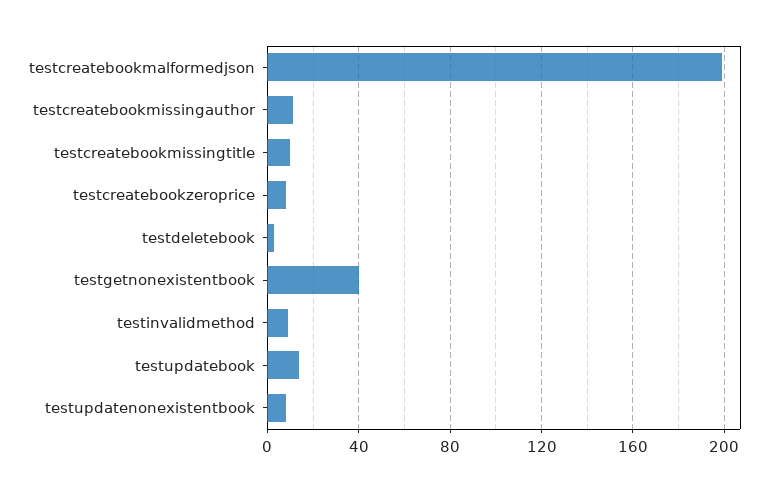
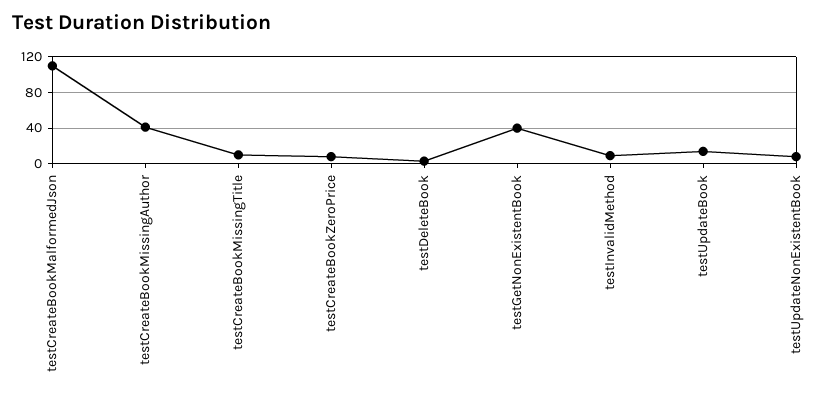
testcreatebookmalformedjson: 200 -> 110
testcreatebookmissingauthor: 10 -> 40

